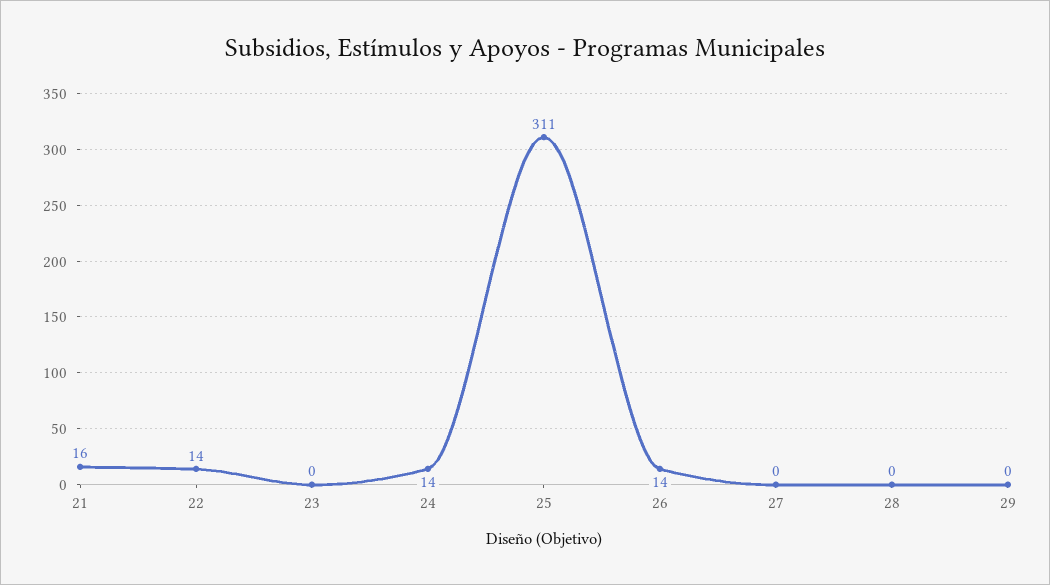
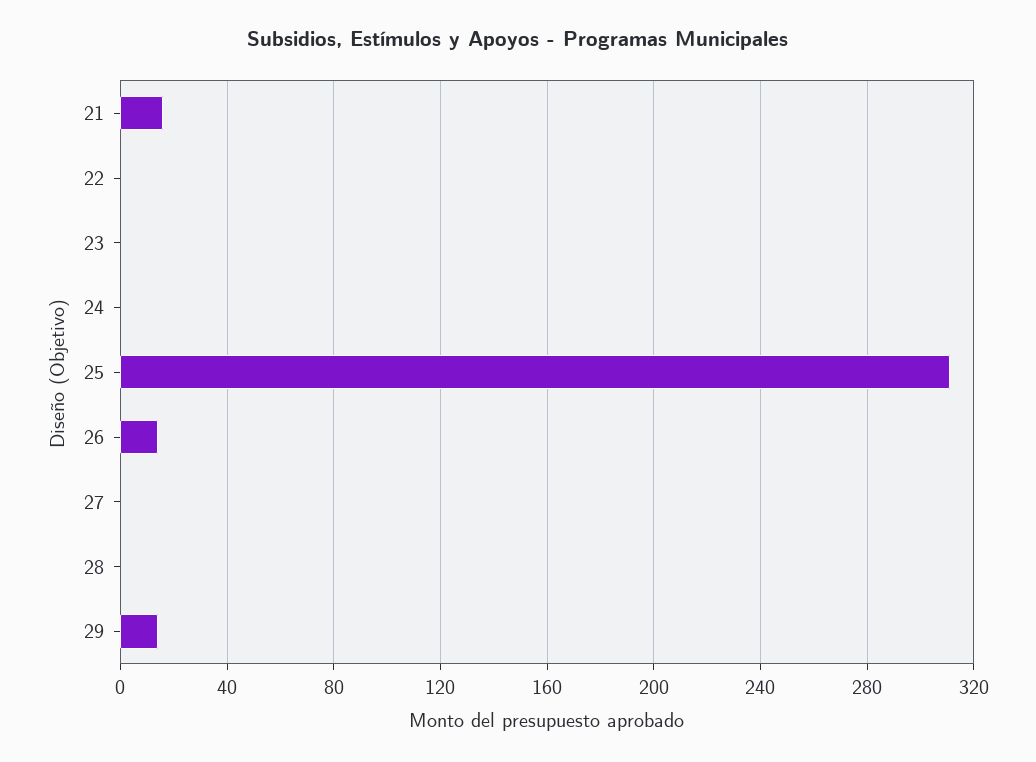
22: 14 -> 0
24: 14 -> 0
29: 0 -> 15

